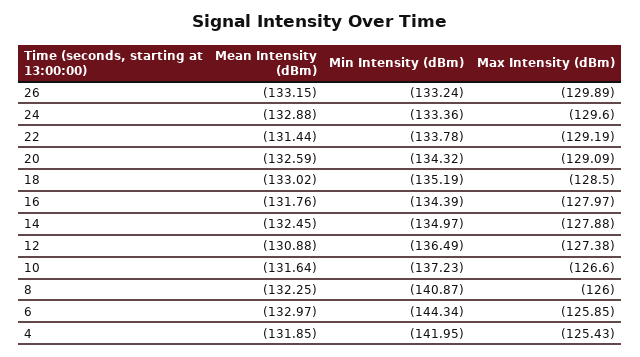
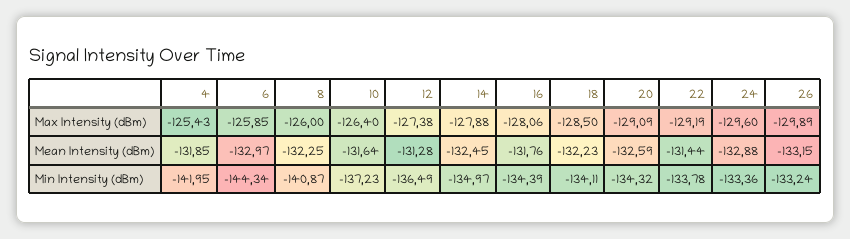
Mean Intensity (dBm), 18: -133.02 -> -132.23
Min Intensity (dBm), 18: -135.19 -> -134.11
Max Intensity (dBm), 16: -127.97 -> -128.06
Mean Intensity (dBm), 12: -130.88 -> -131.28
Max Intensity (dBm), 10: -126.6 -> -126.4

